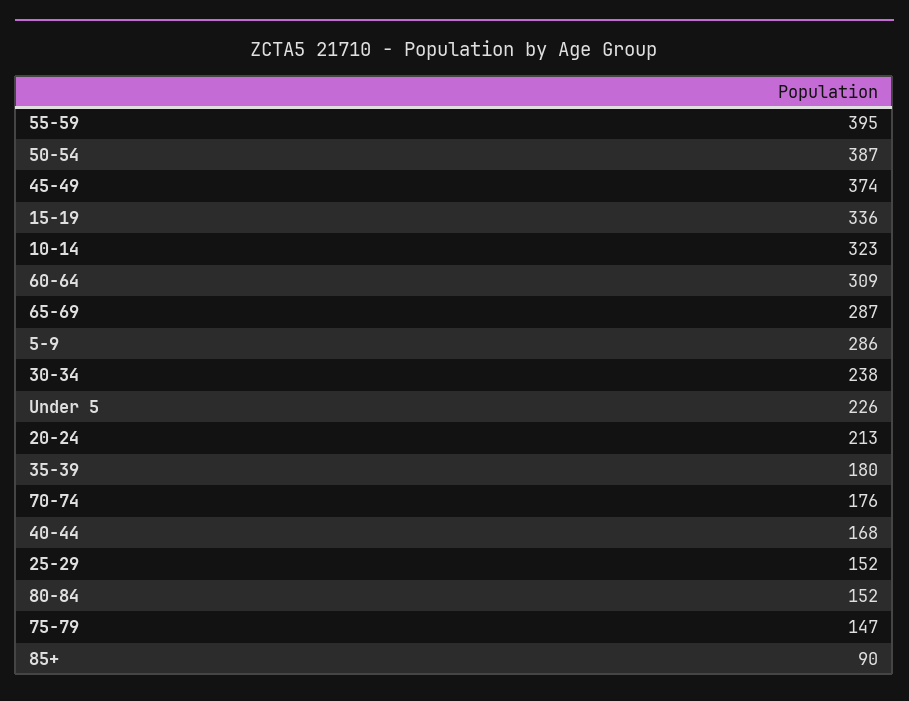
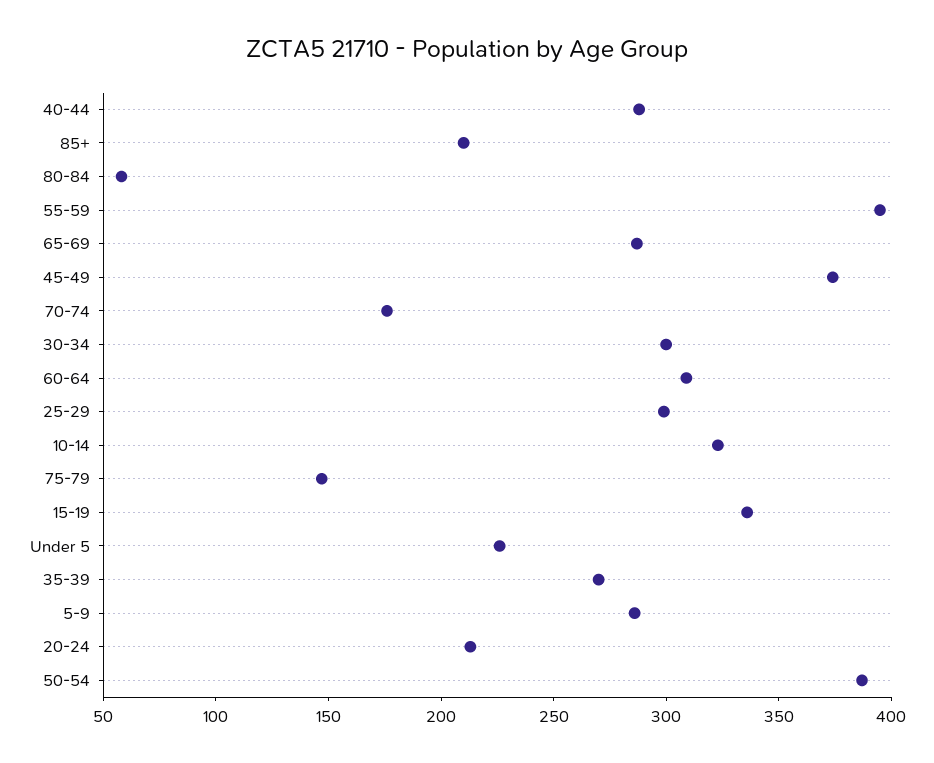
30-34: 238 -> 300
35-39: 180 -> 270
40-44: 168 -> 290
25-29: 152 -> 300
80-84: 152 -> 60
85+: 90 -> 210

